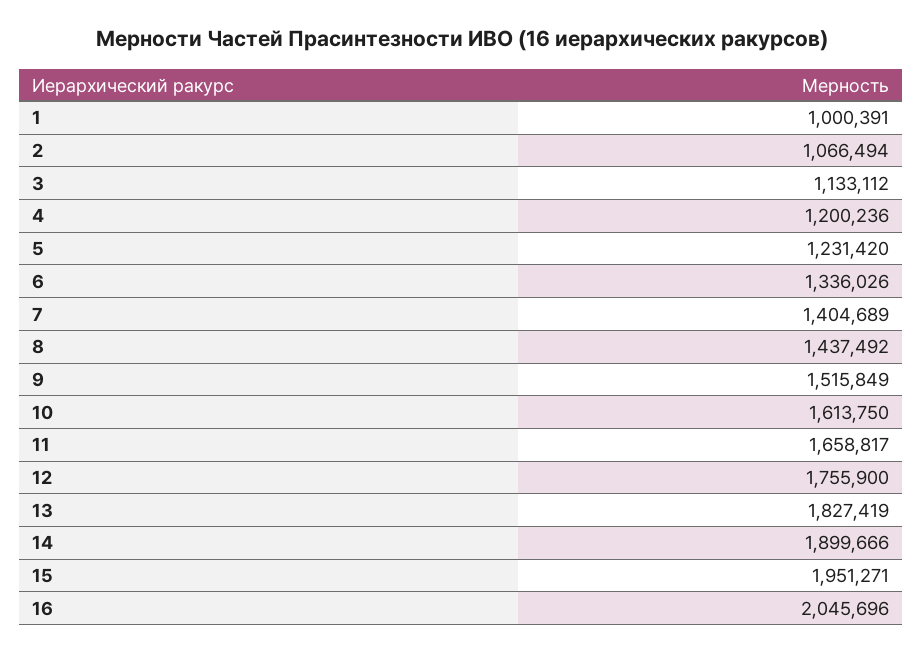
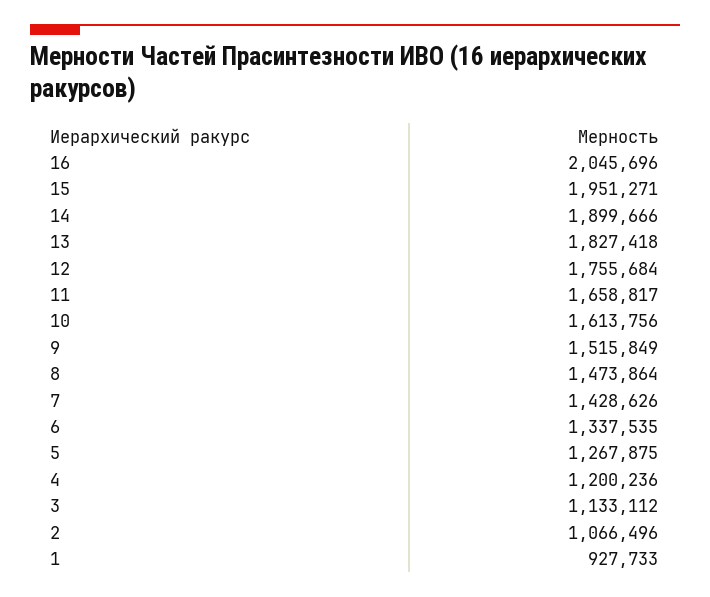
1: 1000391 -> 927733
2: 1066494 -> 1066496
5: 1231420 -> 1267875
6: 1336026 -> 1337535
7: 1404689 -> 1428626
8: 1437492 -> 1473864
10: 1613750 -> 1613756
12: 1755900 -> 1755684
13: 1827419 -> 1827418

